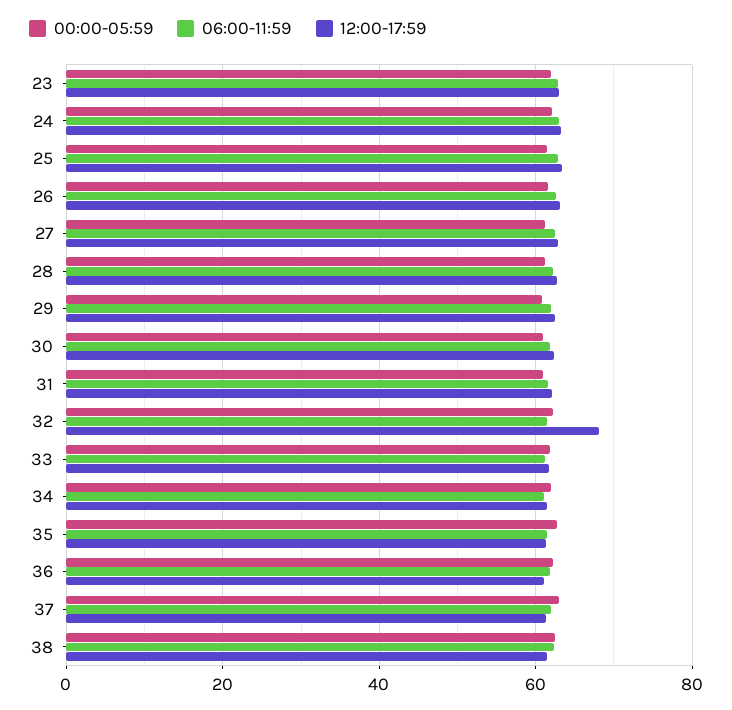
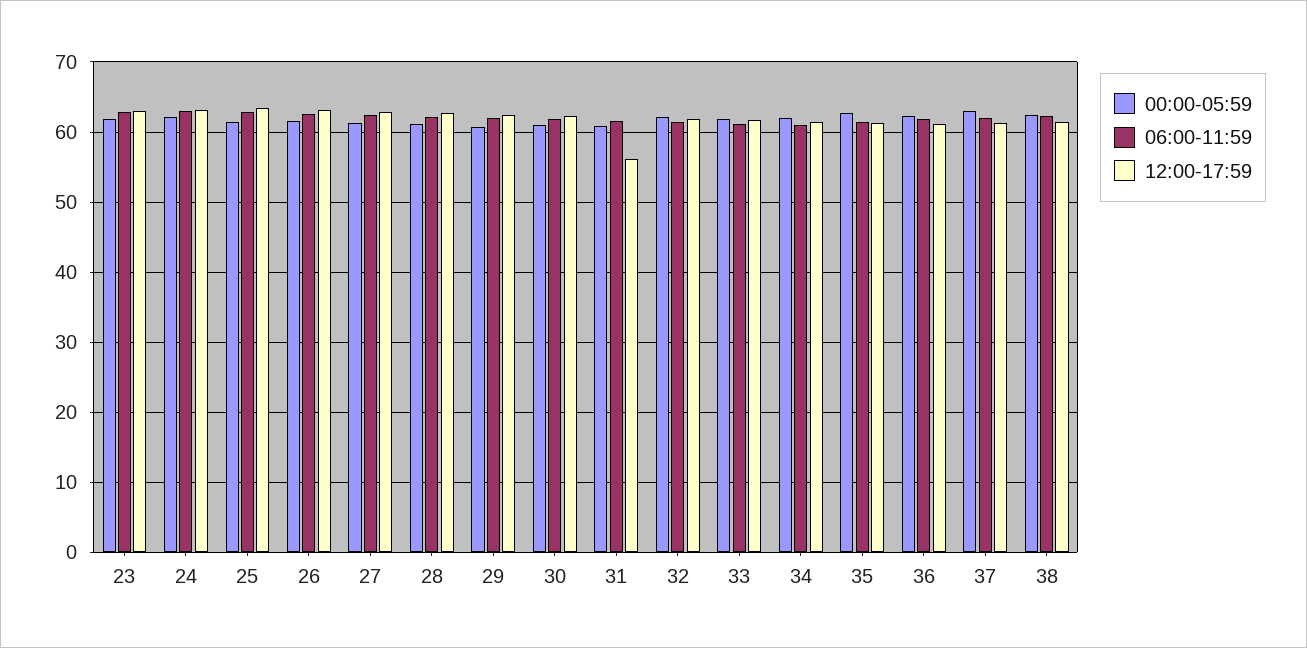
12:00-17:59, 31: 62 -> 56
12:00-17:59, 32: 68 -> 62

